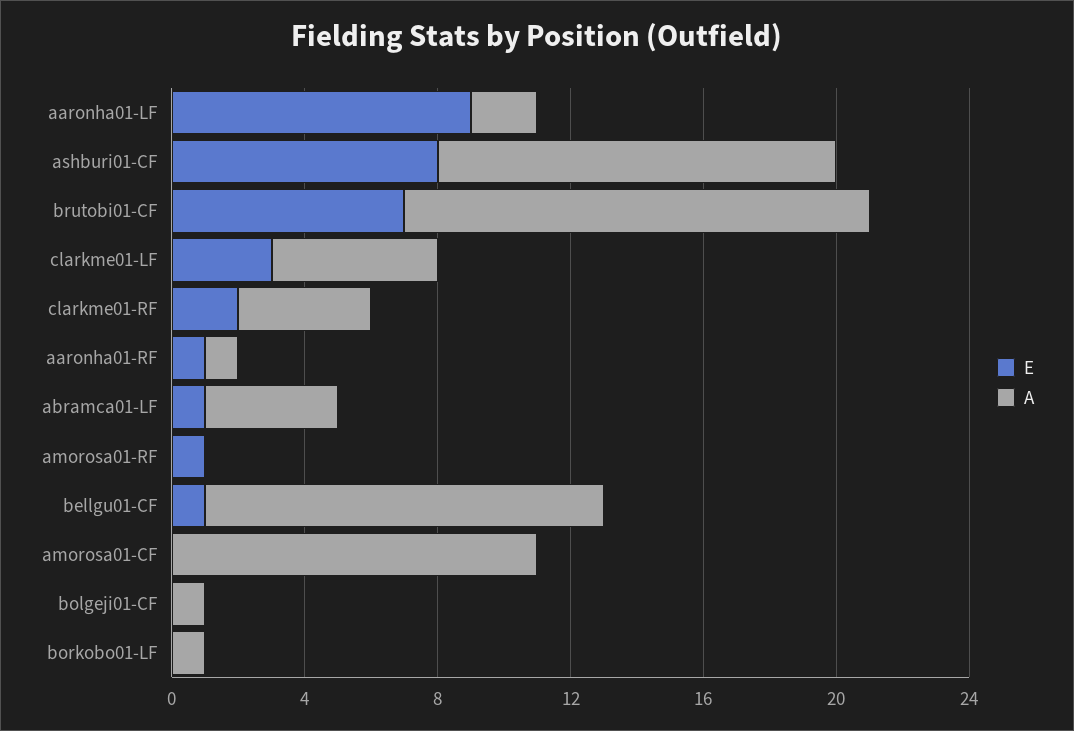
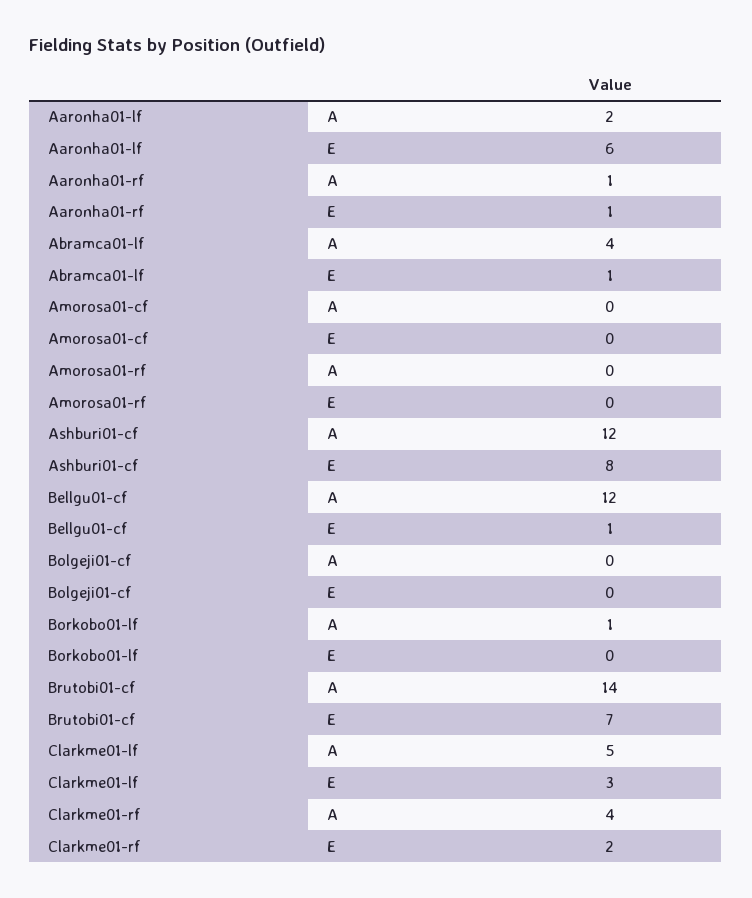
E, aaronha01-LF: 9 -> 6
E, amorosa01-RF: 1 -> 0
A, amorosa01-CF: 11 -> 0
A, bolgeji01-CF: 1 -> 0

